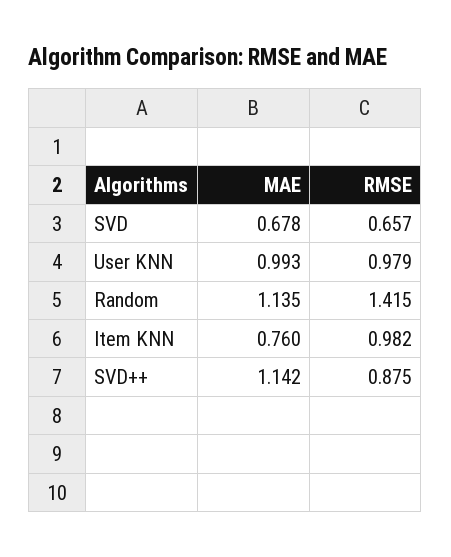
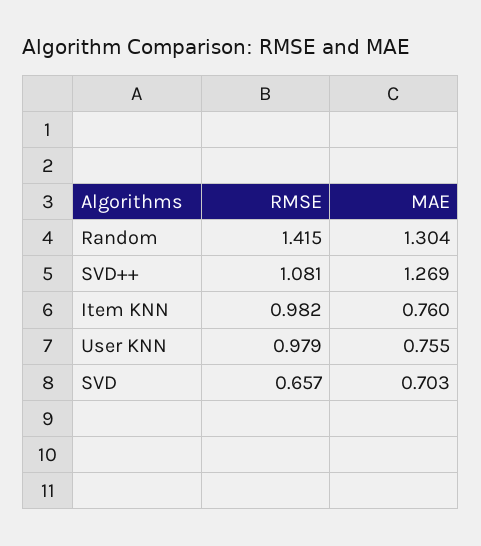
MAE, SVD: 0.678 -> 0.703
MAE, User KNN: 0.993 -> 0.755
MAE, Random: 1.135 -> 1.304
MAE, SVD++: 1.142 -> 1.269
RMSE, SVD++: 0.875 -> 1.081

